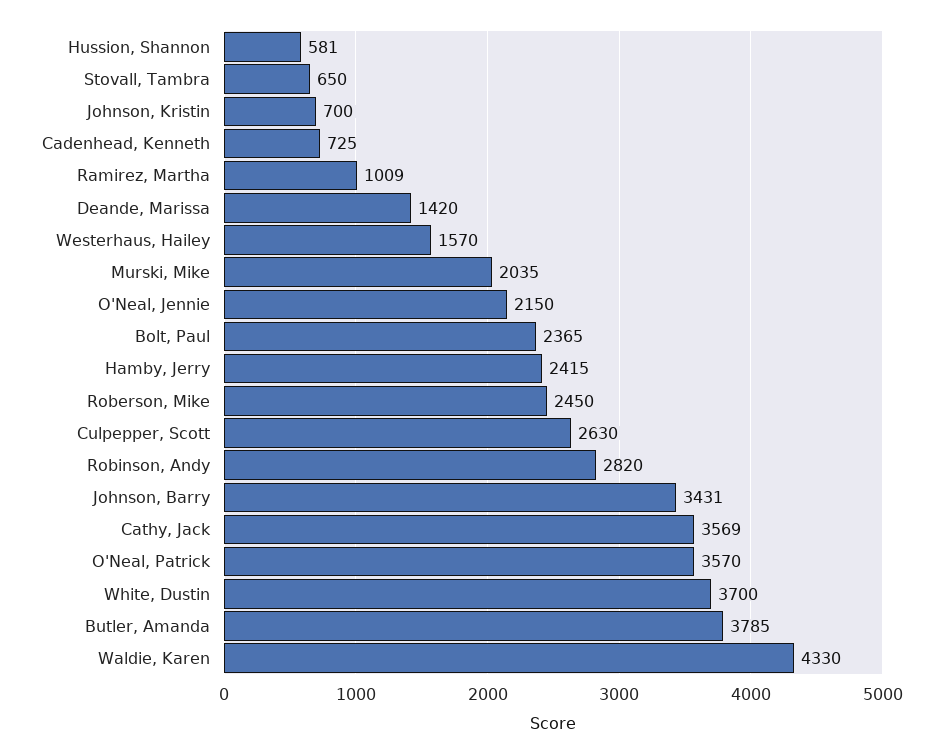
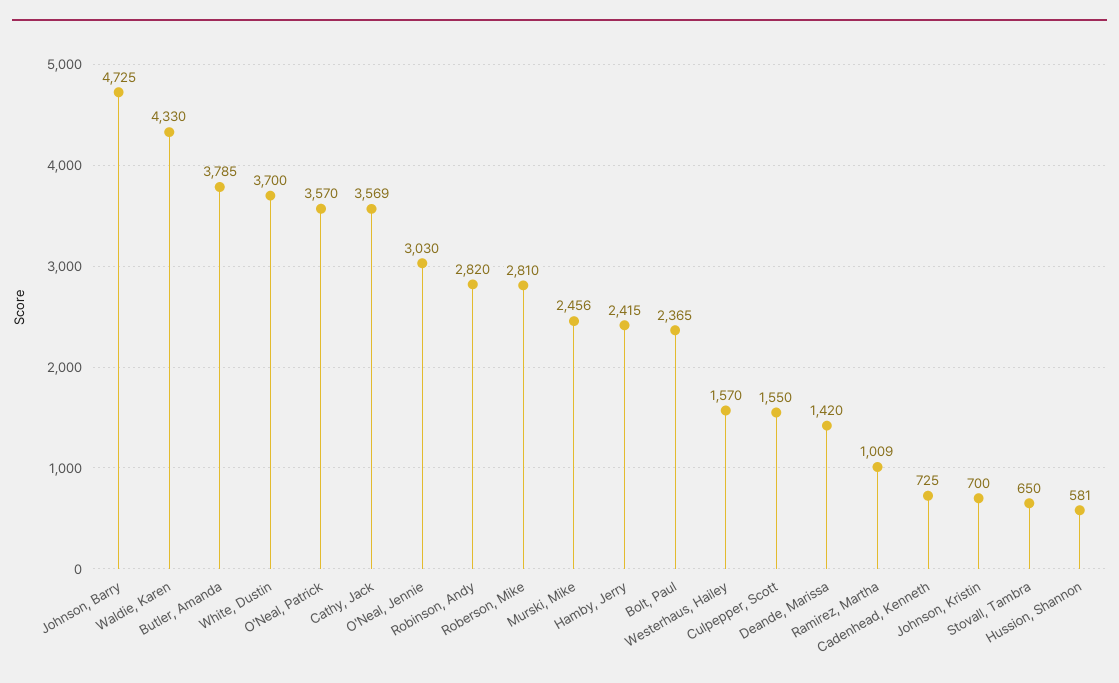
Murski, Mike: 2035 -> 2456
O'Neal, Jennie: 2150 -> 3030
Roberson, Mike: 2450 -> 2810
Culpepper, Scott: 2630 -> 1550
Johnson, Barry: 3431 -> 4725

